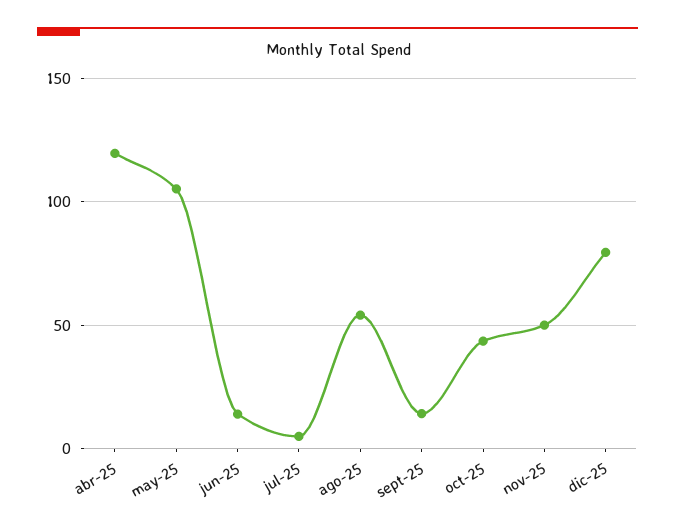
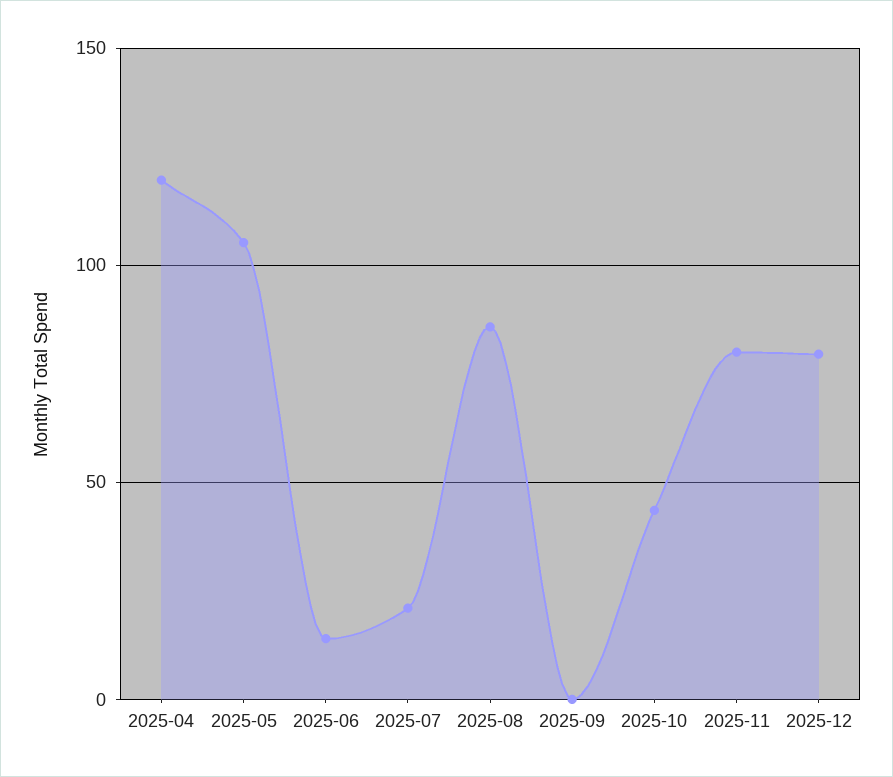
jul-25: 5 -> 20
ago-25: 55 -> 85
sept-25: 15 -> 0
nov-25: 50 -> 80

